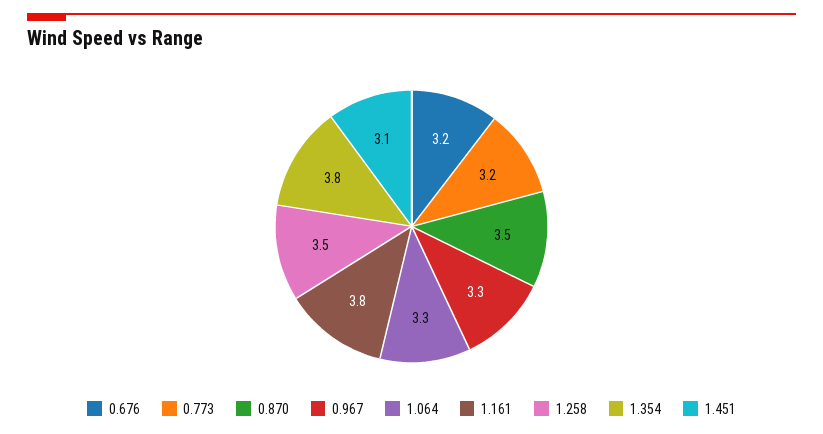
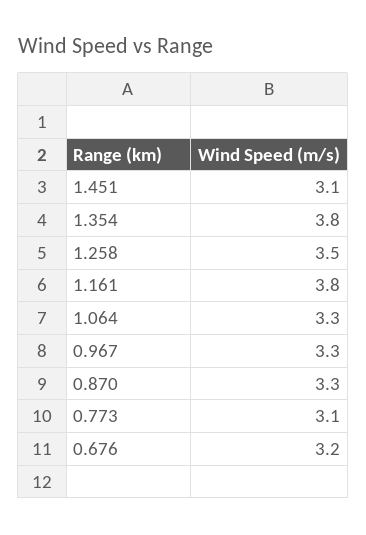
0.773: 3.2 -> 3.1
0.870: 3.5 -> 3.3

